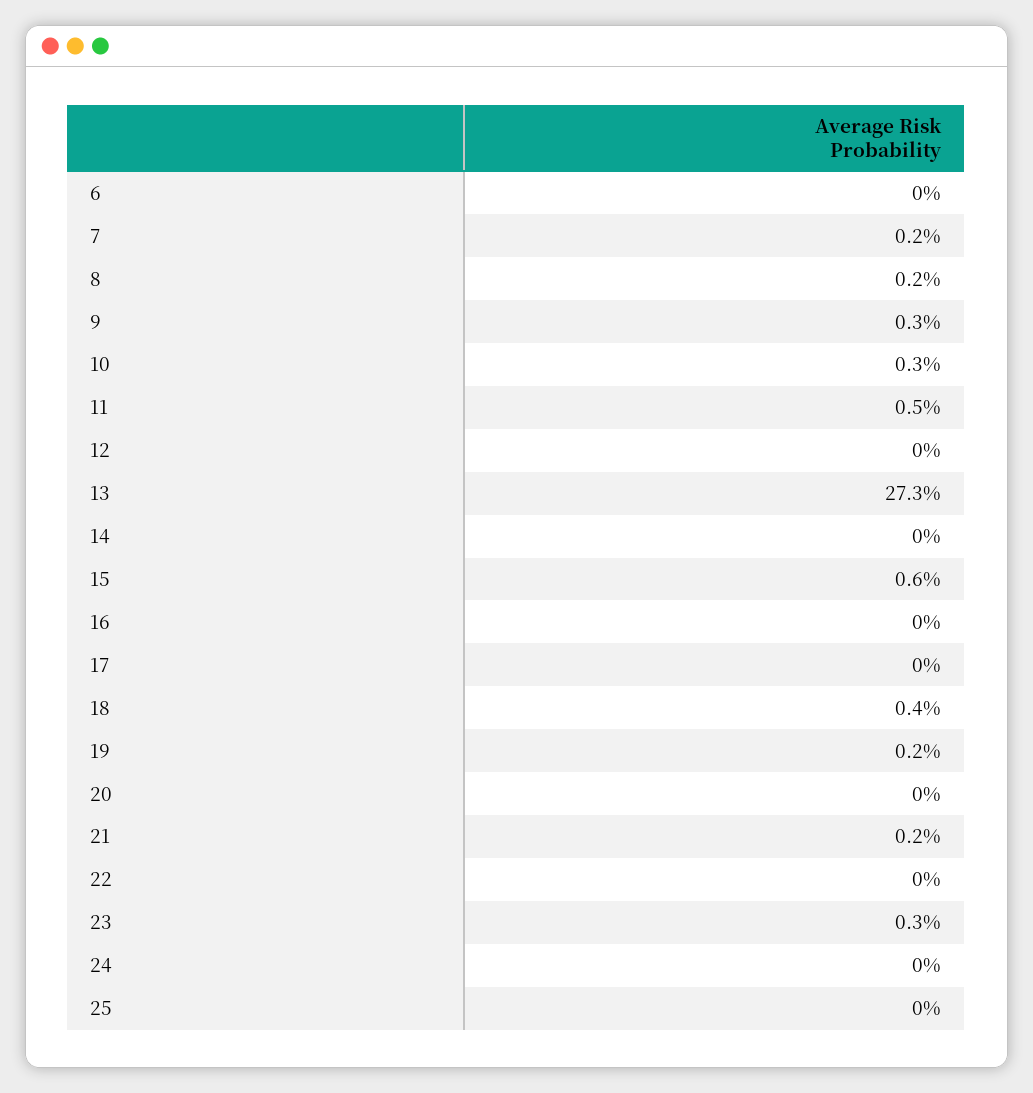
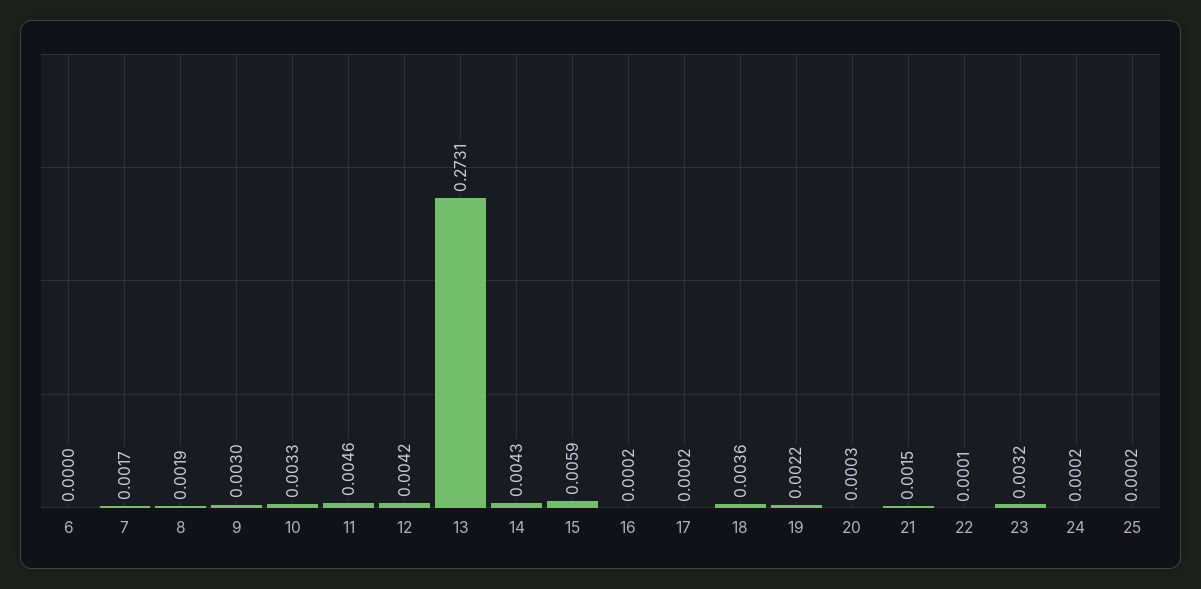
12: 0 -> 0.0042
14: 0 -> 0.0043

